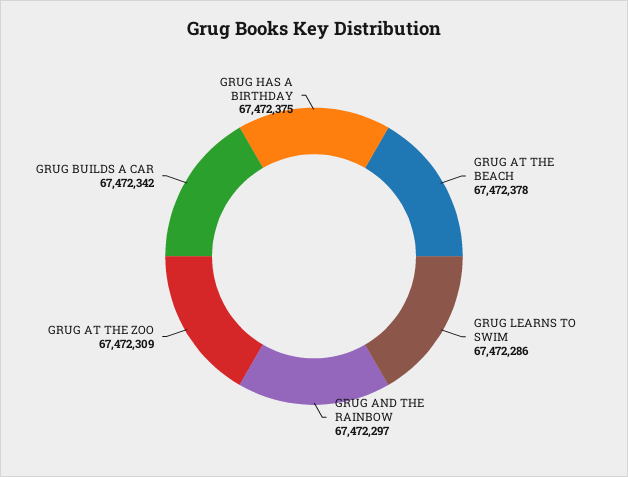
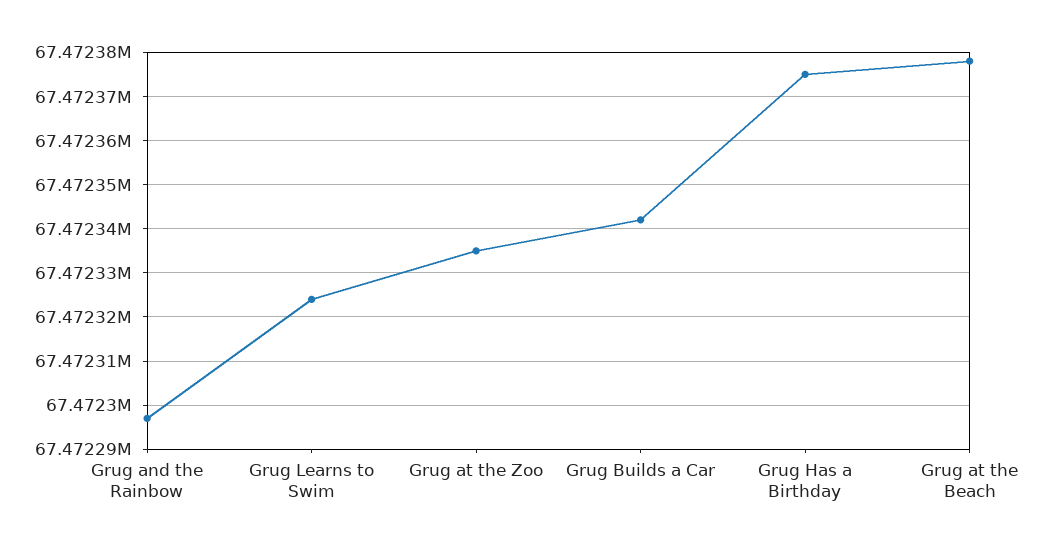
GRUG LEARNS TO SWIM: 67472286 -> 67472325
GRUG AT THE ZOO: 67472309 -> 67472335

